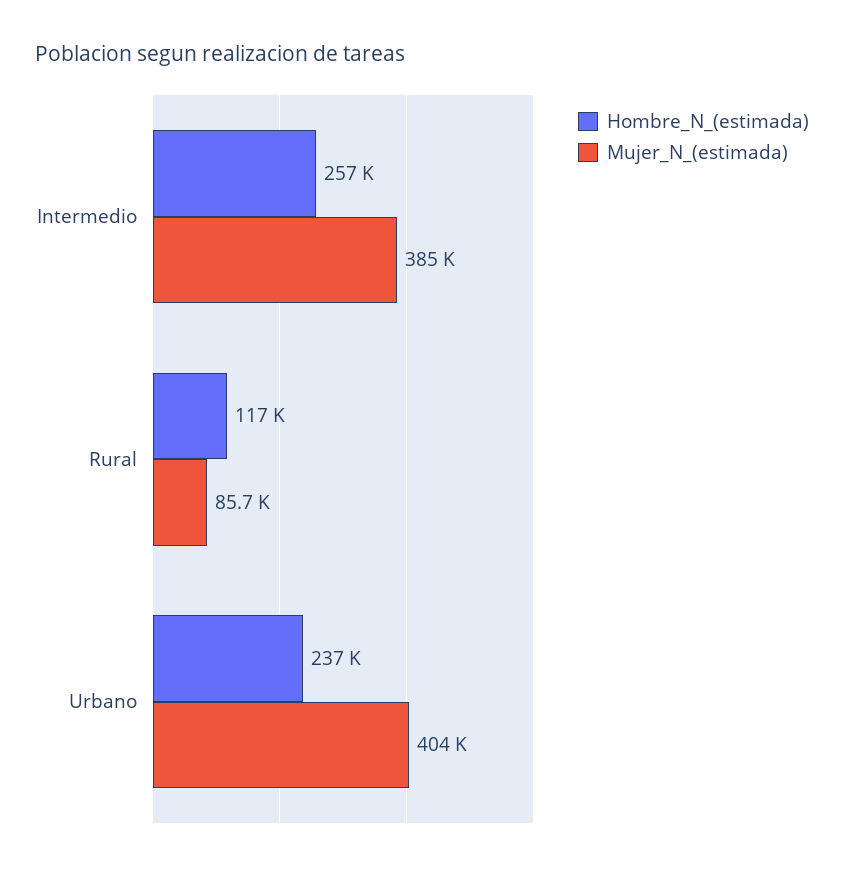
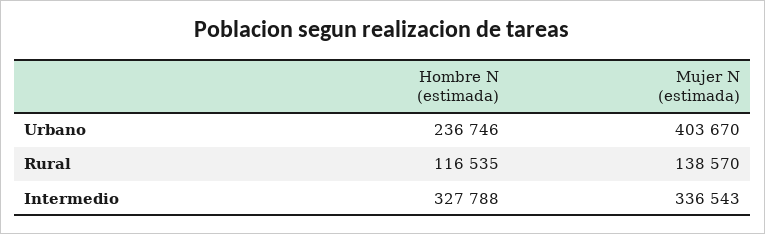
Hombre_N_(estimada), Intermedio: 257000 -> 327788
Mujer_N_(estimada), Intermedio: 385000 -> 336543
Mujer_N_(estimada), Rural: 85700 -> 138570

